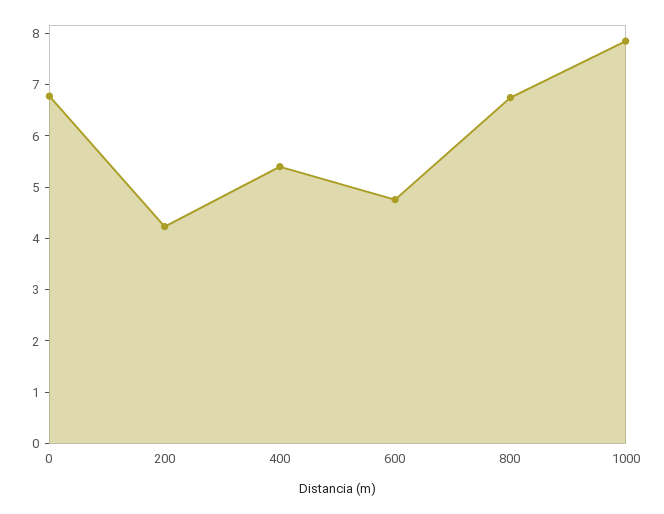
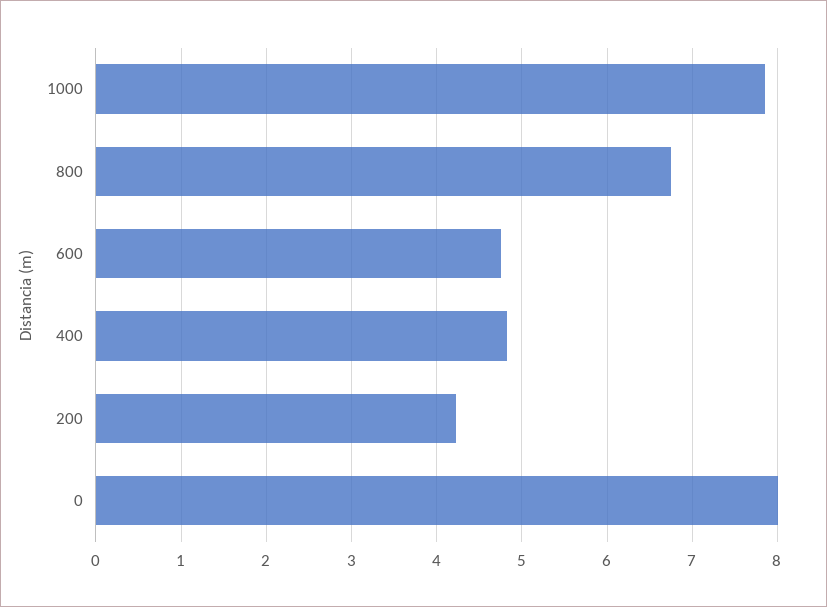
0: 6.8 -> 8
400: 5.4 -> 4.8

